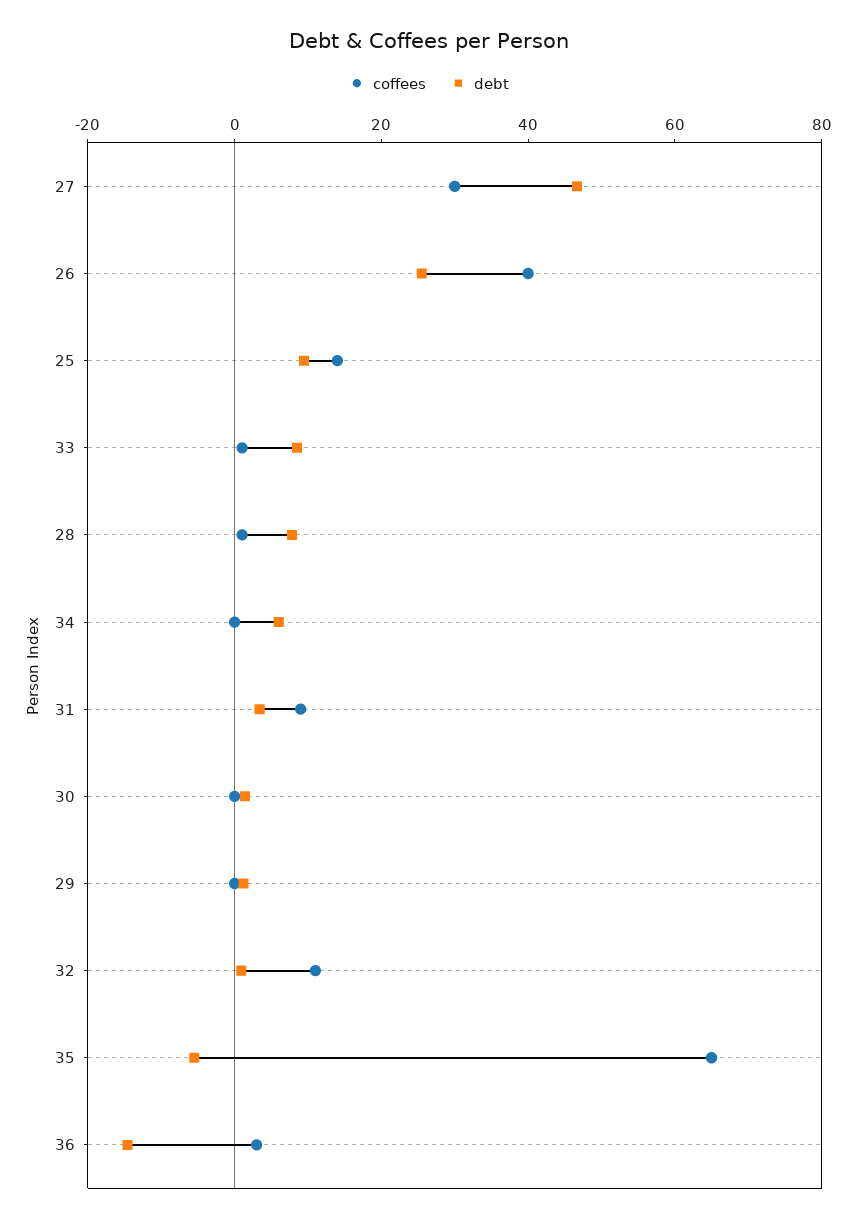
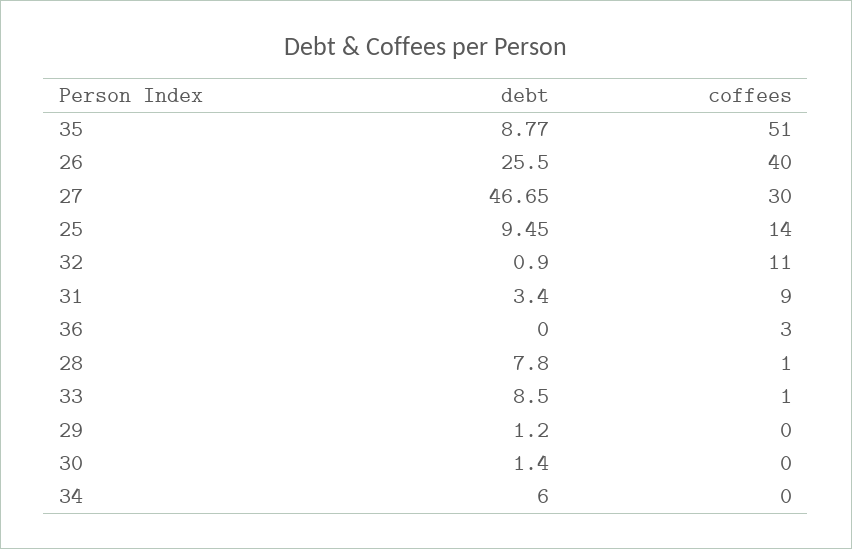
coffees, 35: 65 -> 51
debt, 35: -5 -> 8.77
debt, 36: -15 -> 0

